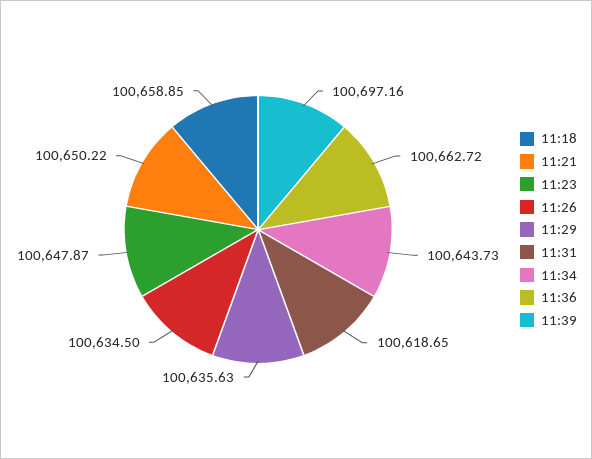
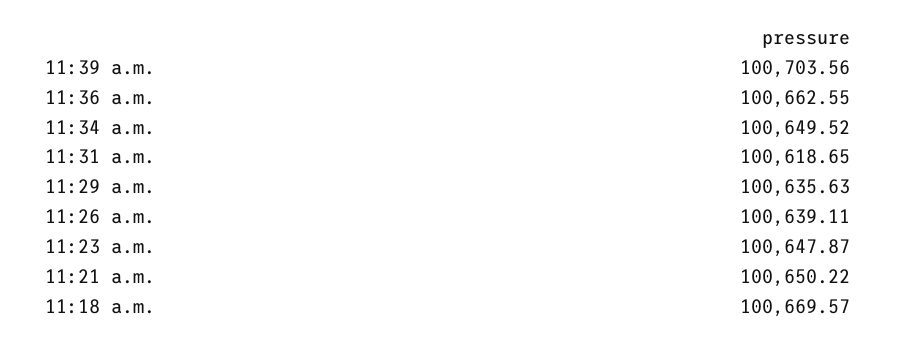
11:18: 100658.85 -> 100669.57
11:26: 100634.5 -> 100639.11
11:34: 100643.73 -> 100649.52
11:36: 100662.72 -> 100662.55
11:39: 100697.16 -> 100703.56

